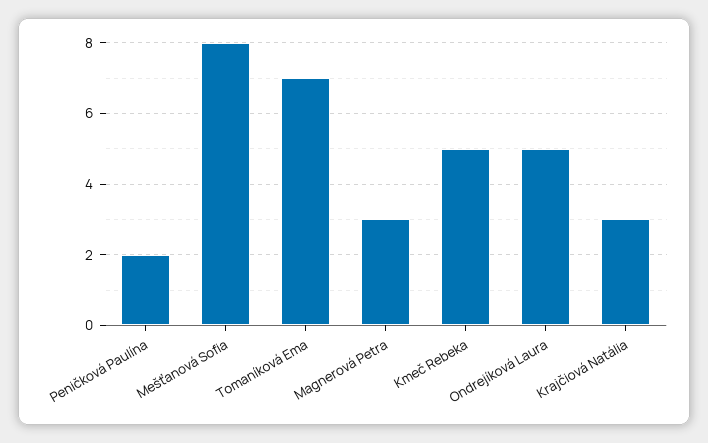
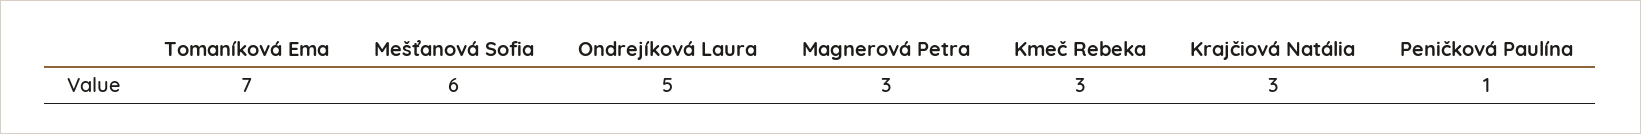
Peničková Paulína: 2 -> 1
Mešťanová Sofia: 8 -> 6
Kmeč Rebeka: 5 -> 3

